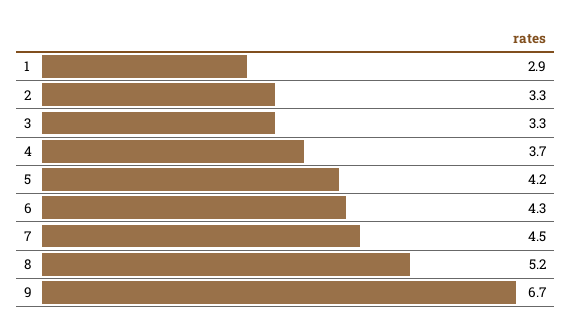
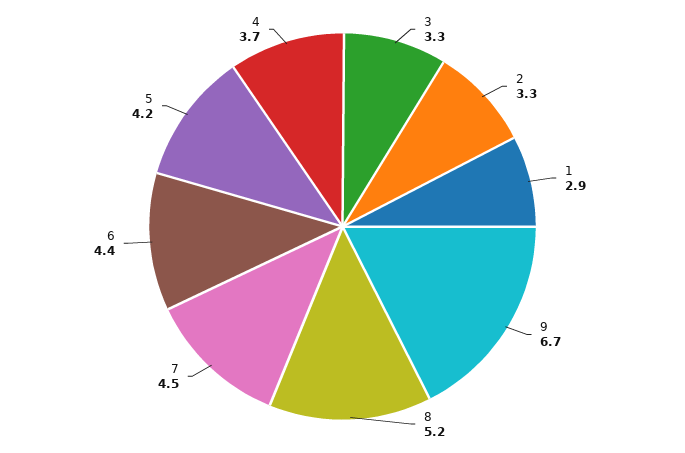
6: 4.3 -> 4.4

